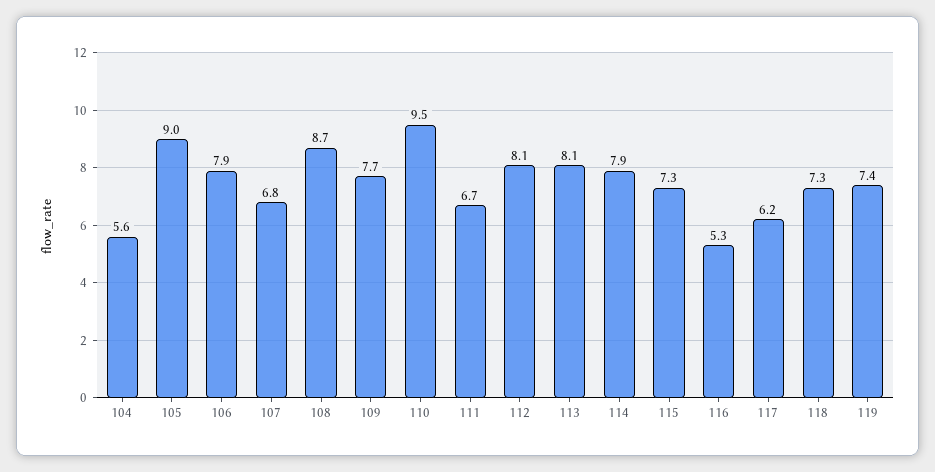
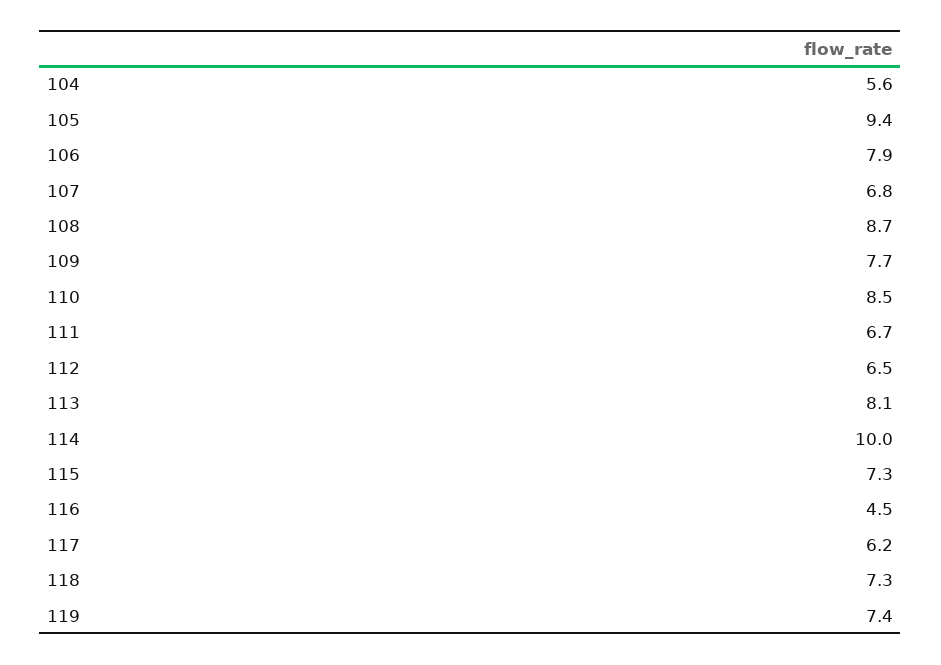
105: 9 -> 9.4
110: 9.5 -> 8.5
112: 8.1 -> 6.5
114: 7.9 -> 10
116: 5.3 -> 4.5

